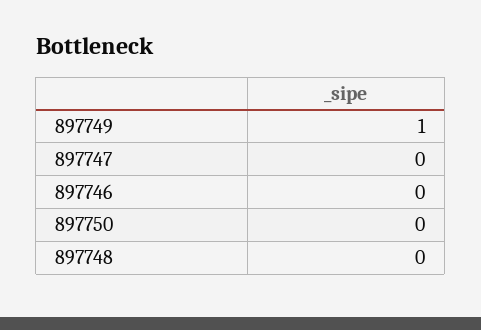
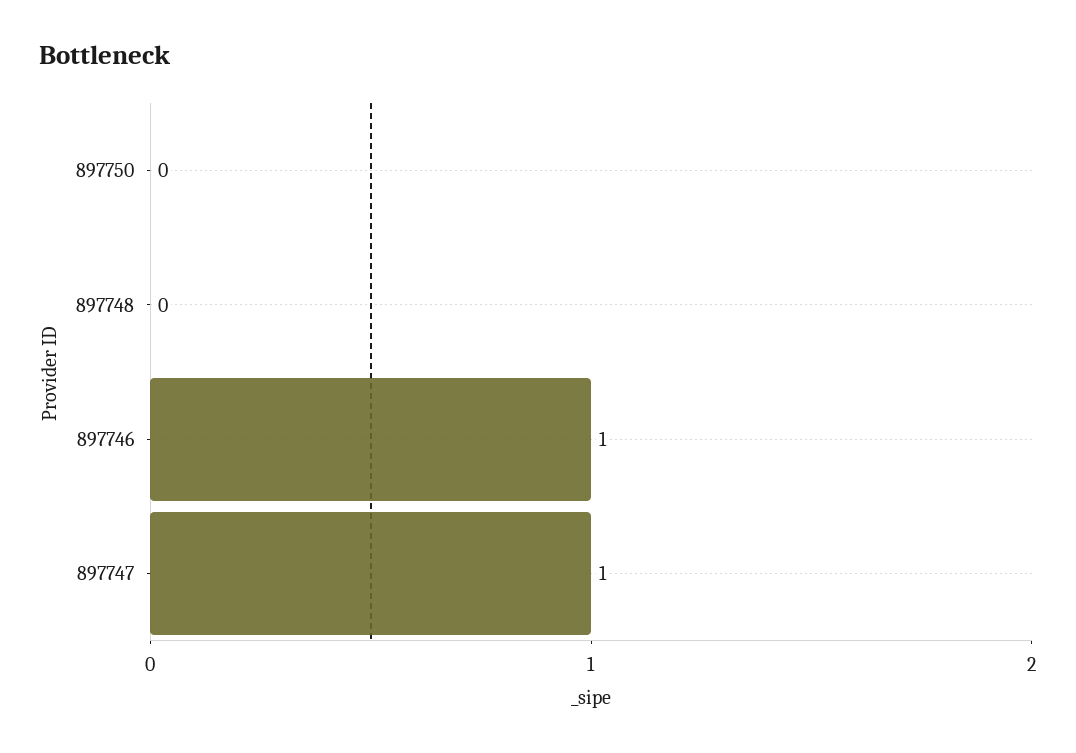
897749: 1 -> none
897747: 0 -> 1
897746: 0 -> 1

